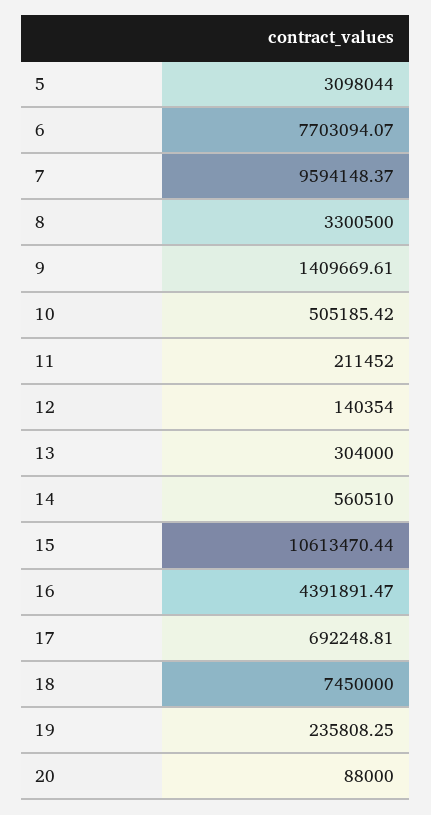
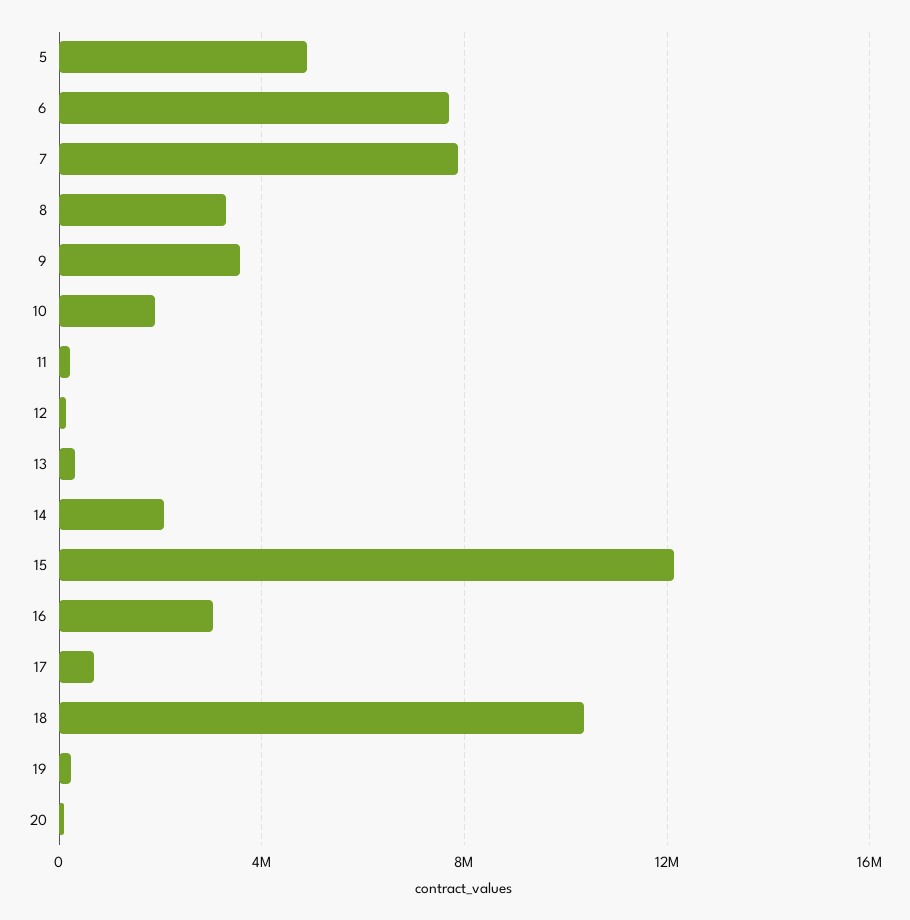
5: 3098044 -> 5000000
7: 9594148.37 -> 8000000
9: 1409669.61 -> 3500000
10: 505185.42 -> 2000000
14: 560510 -> 2000000
15: 10613470.44 -> 12000000
16: 4391891.47 -> 3000000
18: 7450000 -> 10500000

